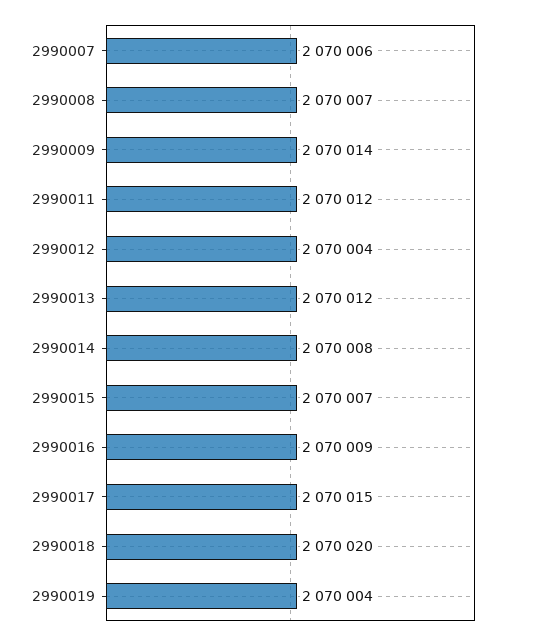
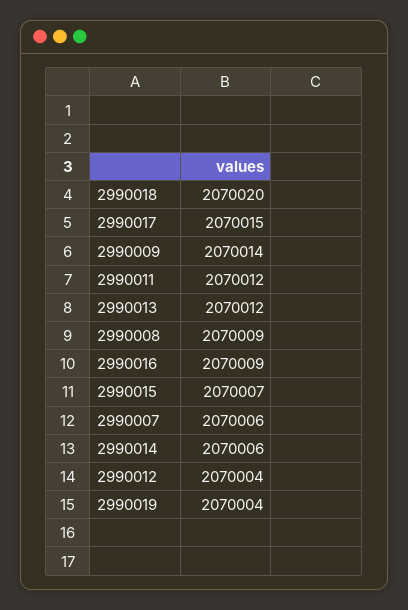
2990008: 2070007 -> 2070009
2990014: 2070008 -> 2070006

